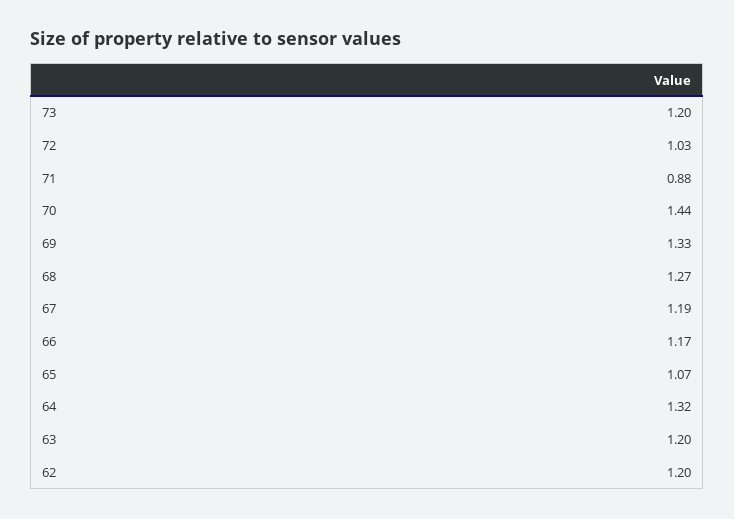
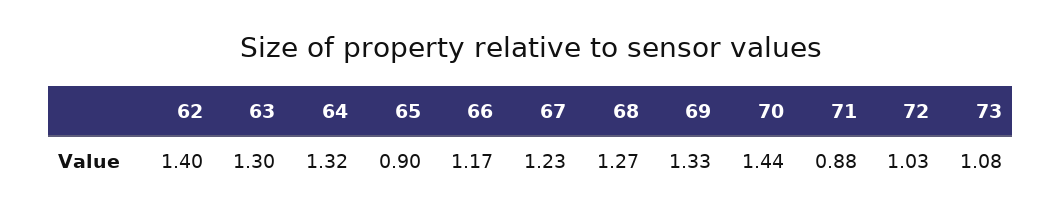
73: 1.2 -> 1.08
67: 1.19 -> 1.23
65: 1.07 -> 0.9
63: 1.2 -> 1.3
62: 1.2 -> 1.4

